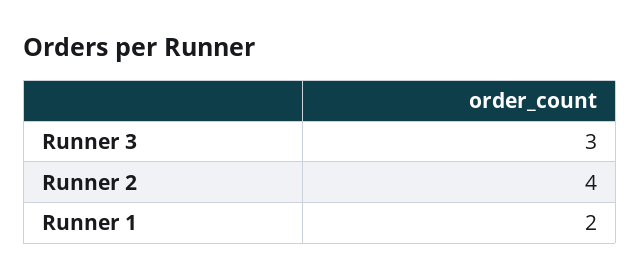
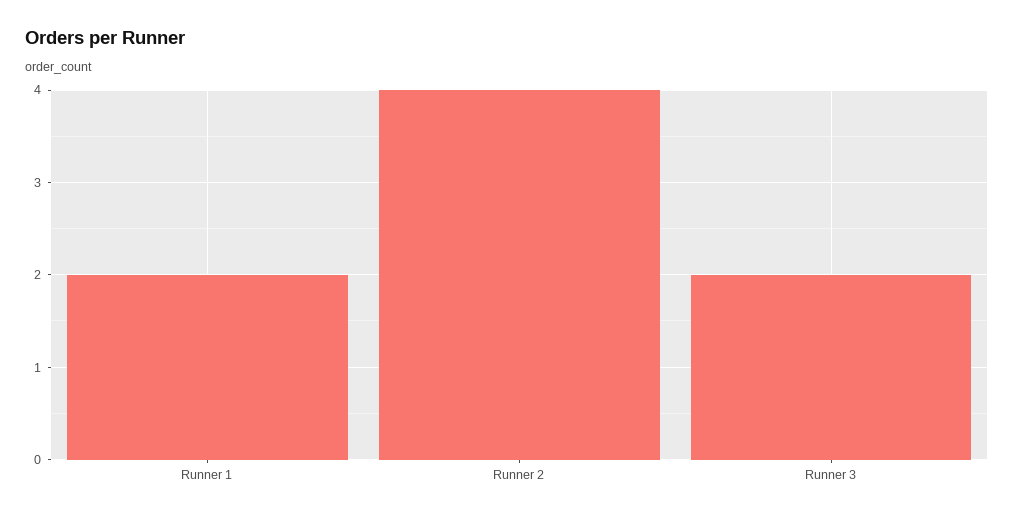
Runner 3: 3 -> 2

